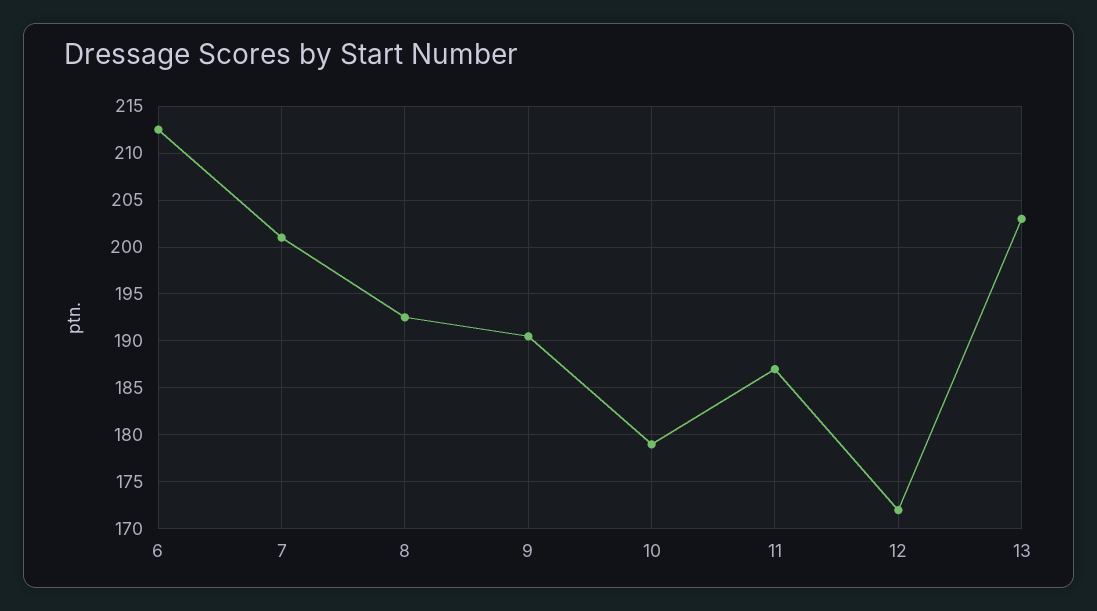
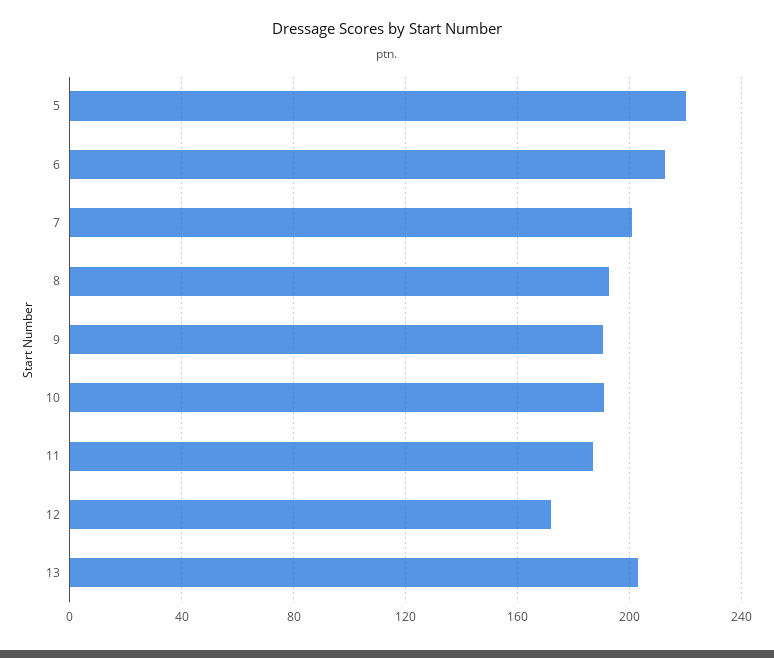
10: 179 -> 190
5: none -> 220

